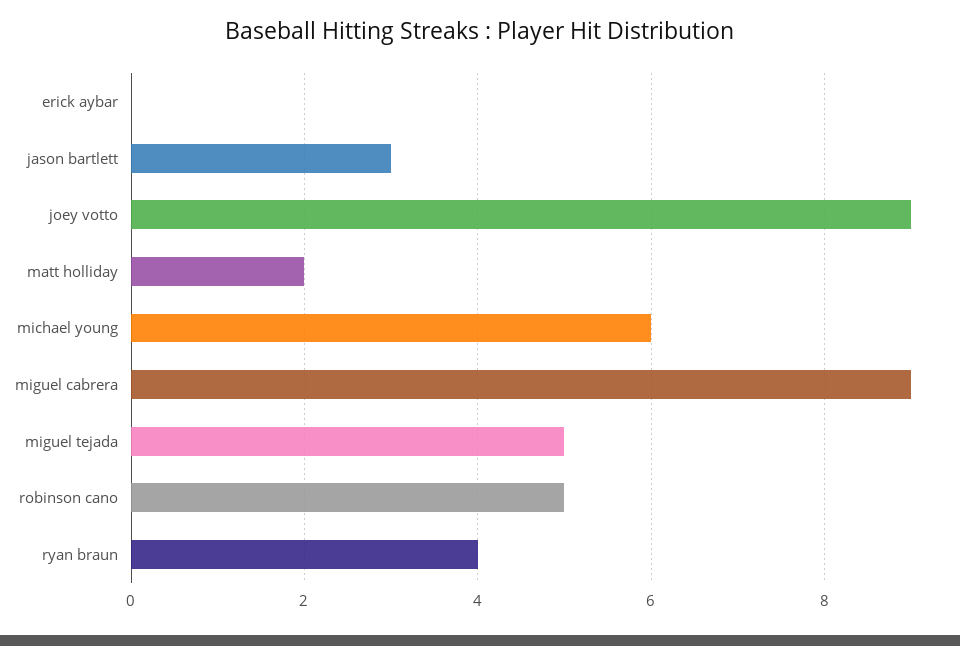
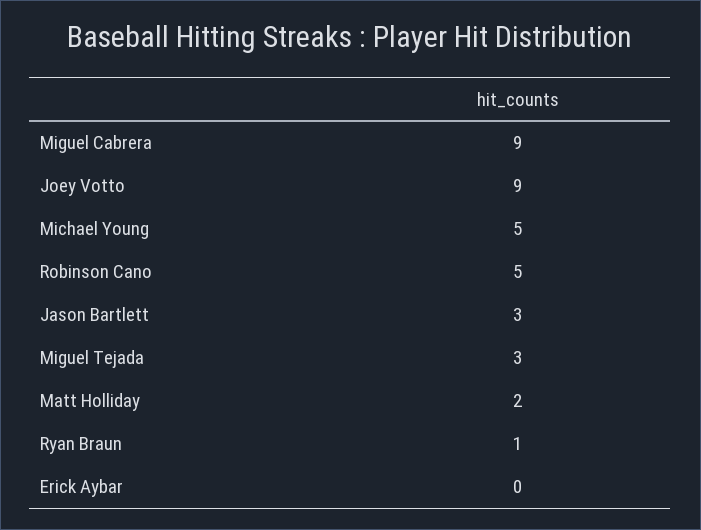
michael young: 6 -> 5
miguel tejada: 5 -> 3
ryan braun: 4 -> 1

